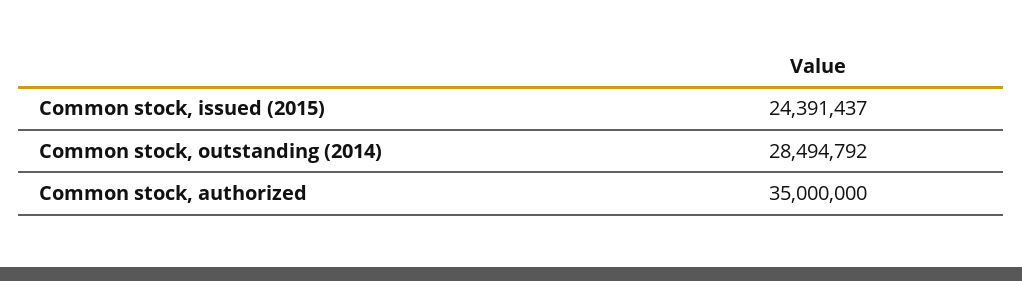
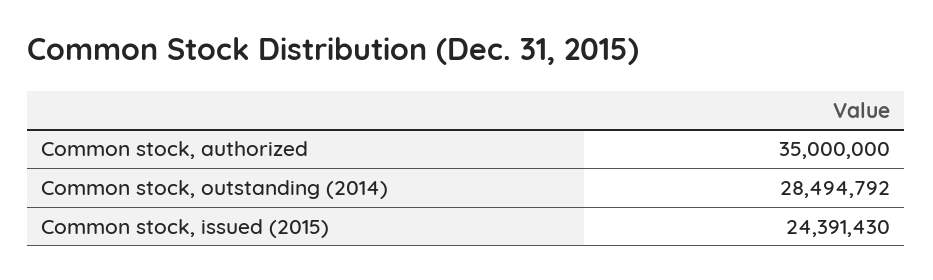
Common stock, issued (2015): 24391437 -> 24391430

